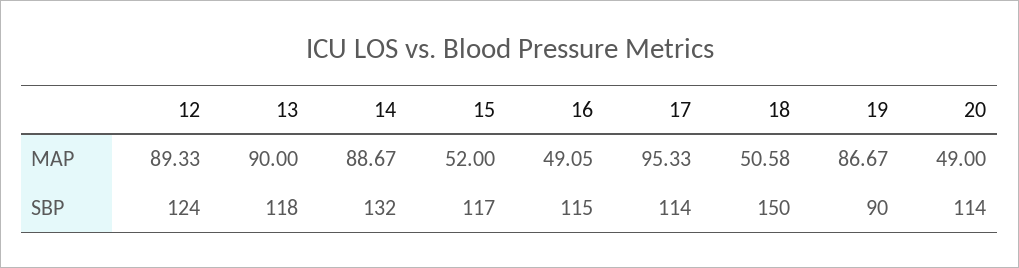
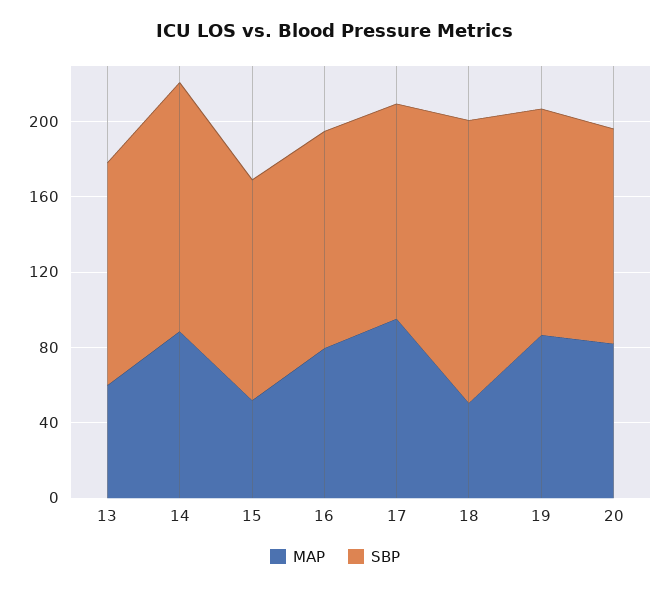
MAP, 12: 89.33 -> none
MAP, 13: 90 -> 60
MAP, 16: 49.05 -> 80
MAP, 20: 49 -> 80
SBP, 12: 124 -> none
SBP, 19: 90 -> 120

